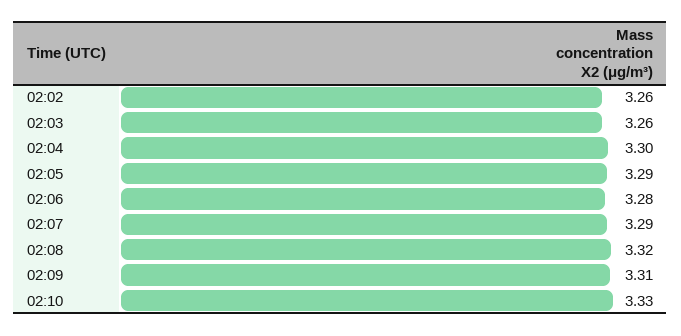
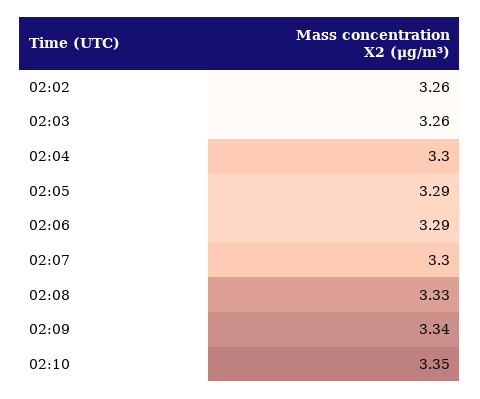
02:06: 3.28 -> 3.29
02:07: 3.29 -> 3.3
02:08: 3.32 -> 3.33
02:09: 3.31 -> 3.34
02:10: 3.33 -> 3.35

